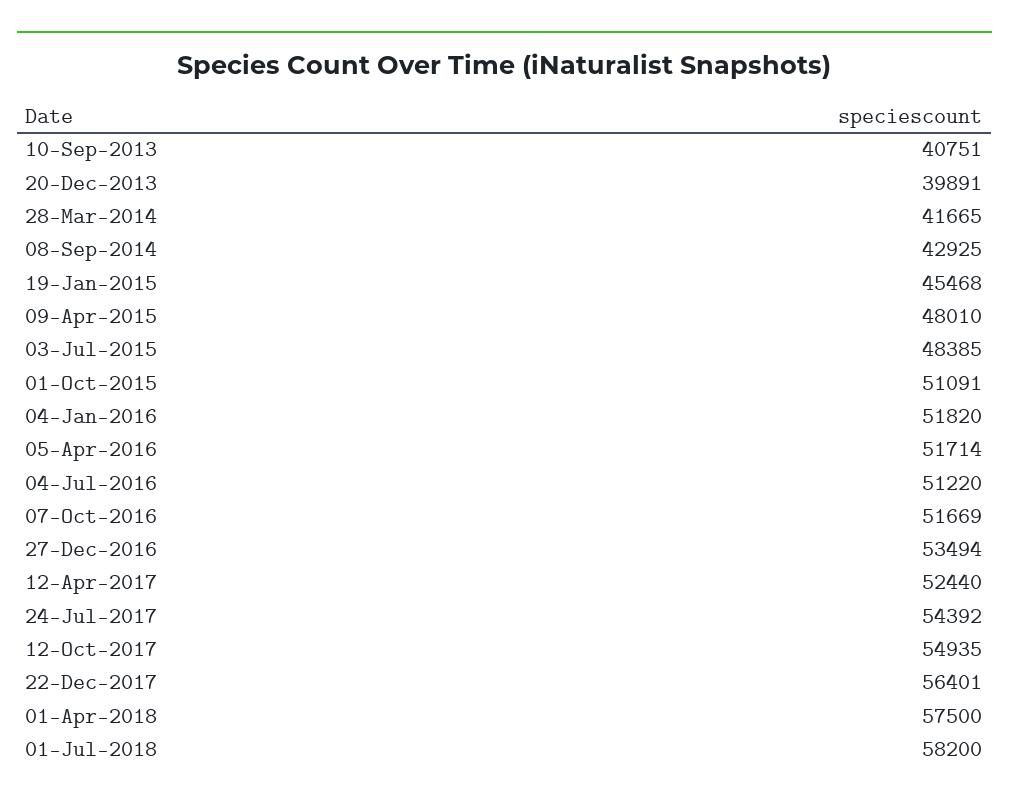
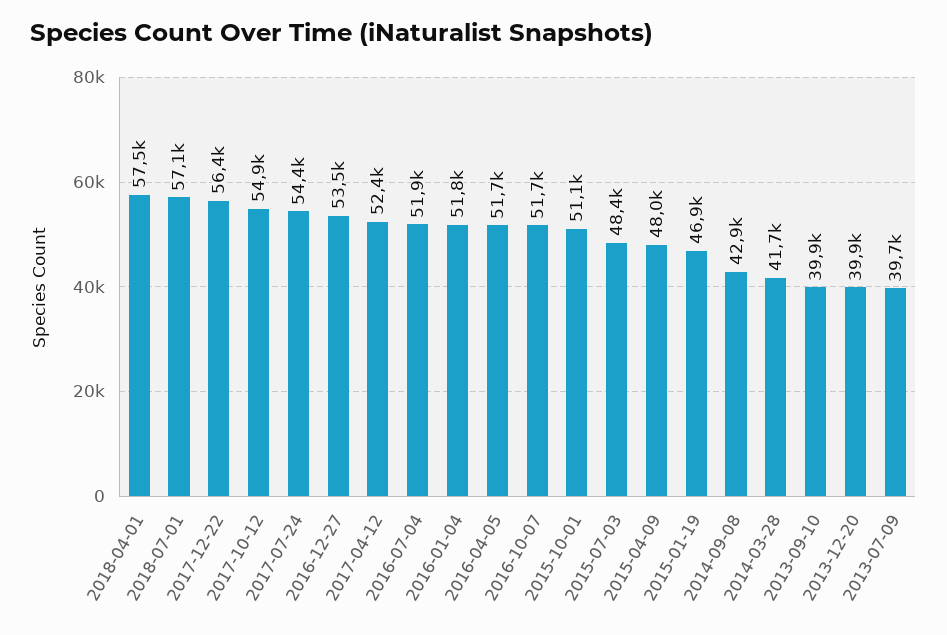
10-Sep-2013: 40751 -> 39900
19-Jan-2015: 45468 -> 46900
04-Jul-2016: 51220 -> 51900
01-Jul-2018: 58200 -> 57100
2013-07-09: none -> 39700

